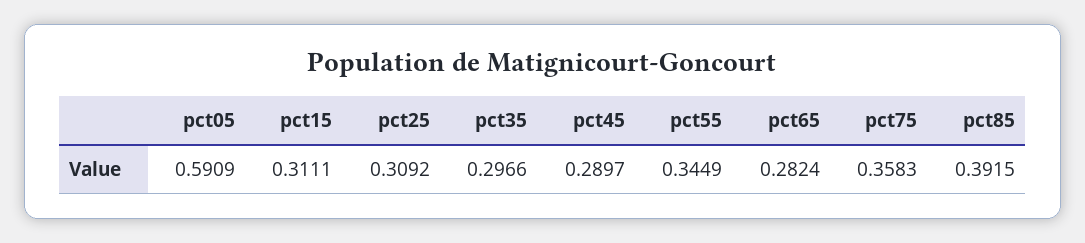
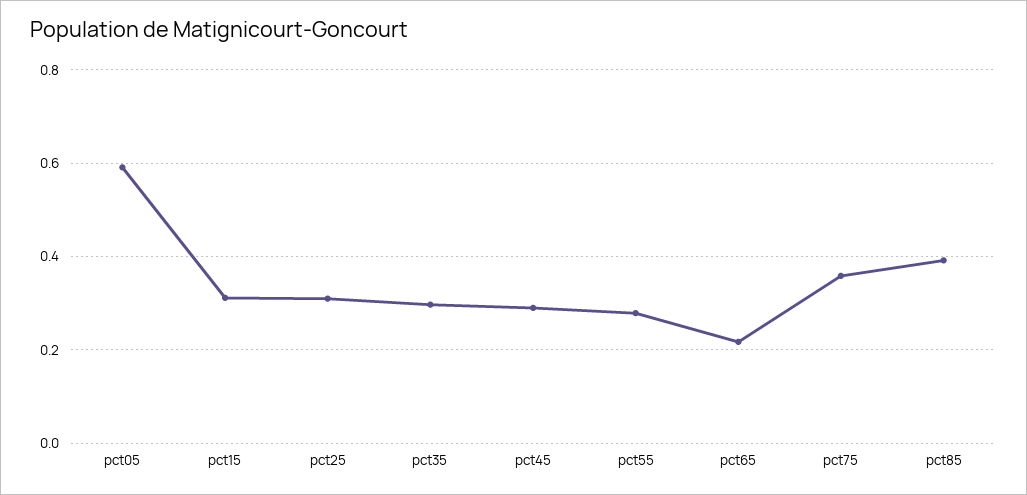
pct55: 0.3449 -> 0.28
pct65: 0.2824 -> 0.22

